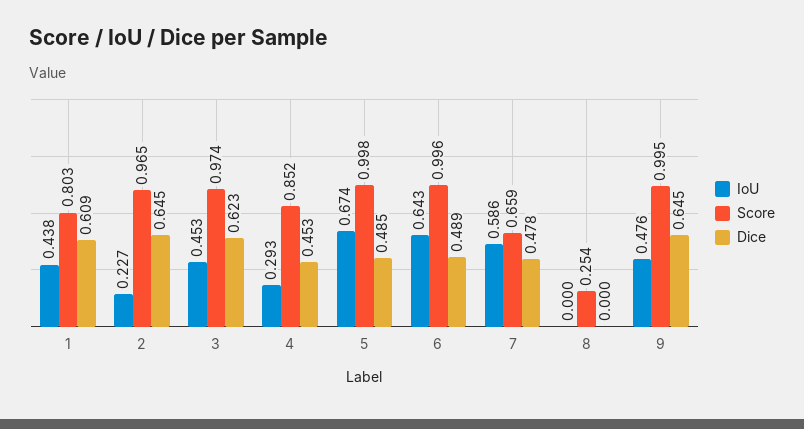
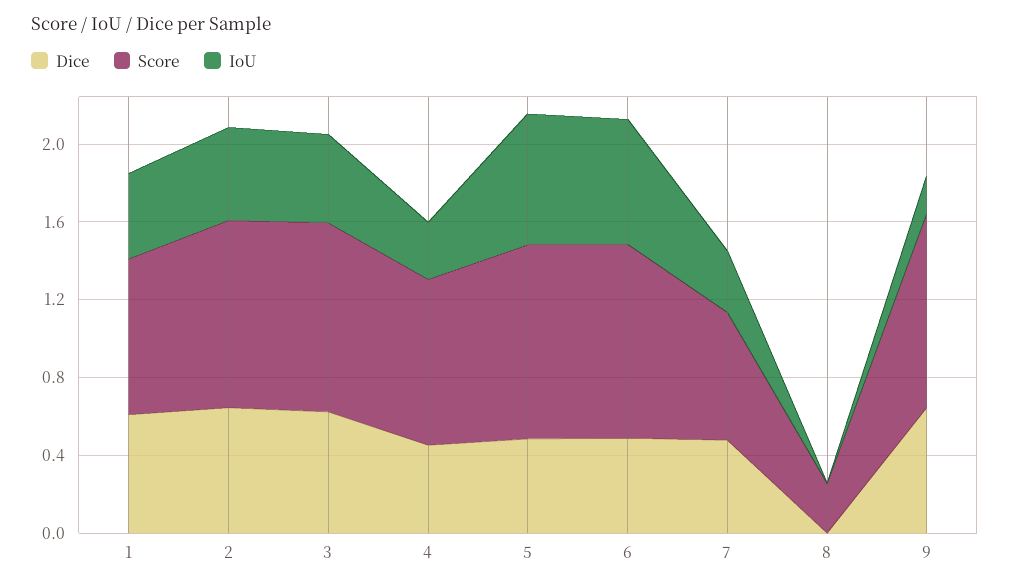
IoU, 2: 0.227 -> 0.5
IoU, 7: 0.586 -> 0.3
IoU, 9: 0.476 -> 0.2

